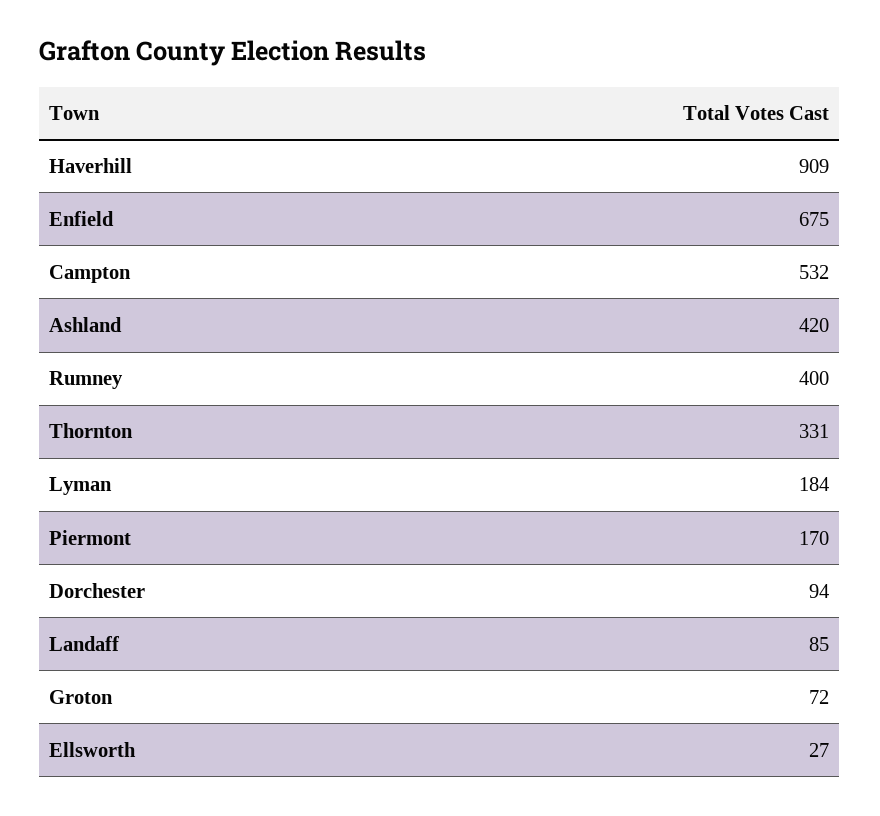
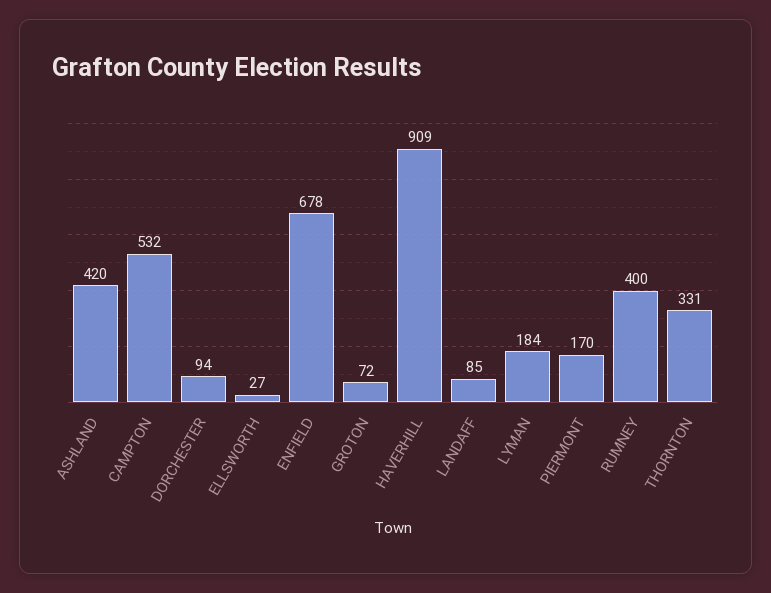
Enfield: 675 -> 678

